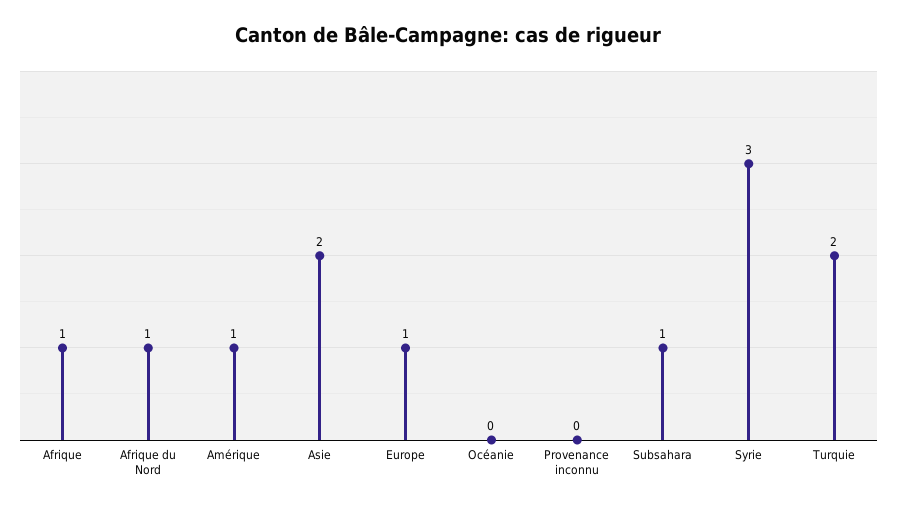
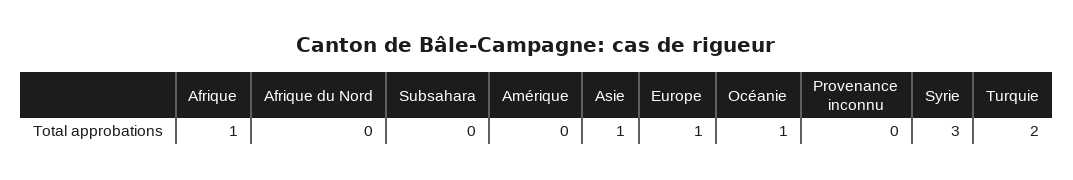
Afrique du Nord: 1 -> 0
Amérique: 1 -> 0
Asie: 2 -> 1
Océanie: 0 -> 1
Subsahara: 1 -> 0

